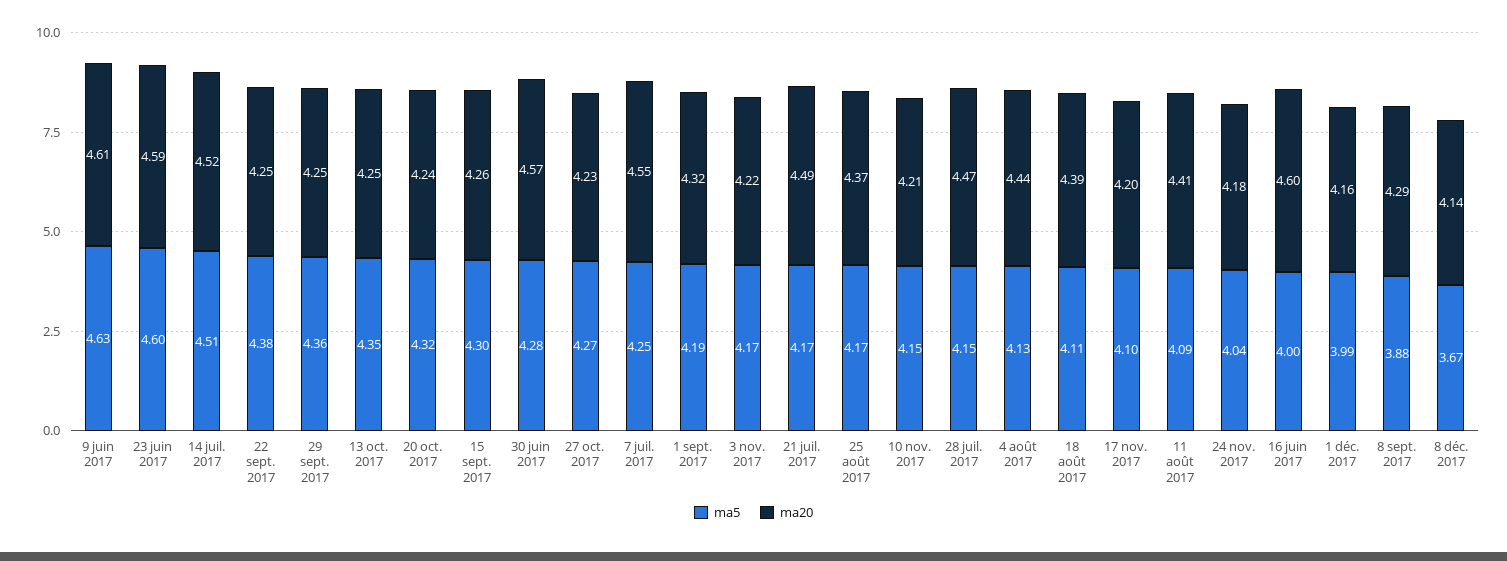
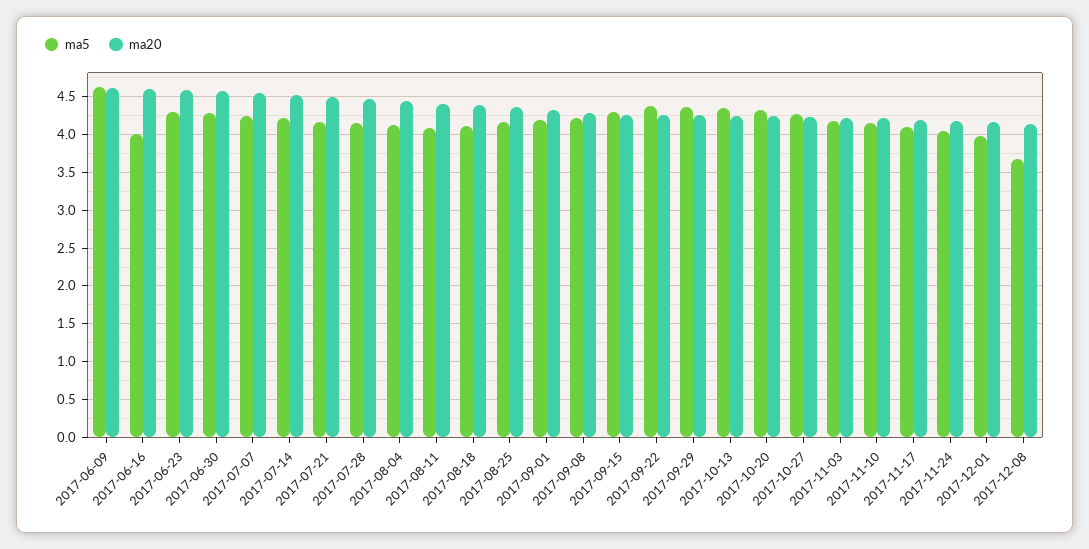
ma5, 23 juin 2017: 4.6 -> 4.3
ma5, 14 juil. 2017: 4.51 -> 4.2
ma5, 8 sept. 2017: 3.88 -> 4.2

